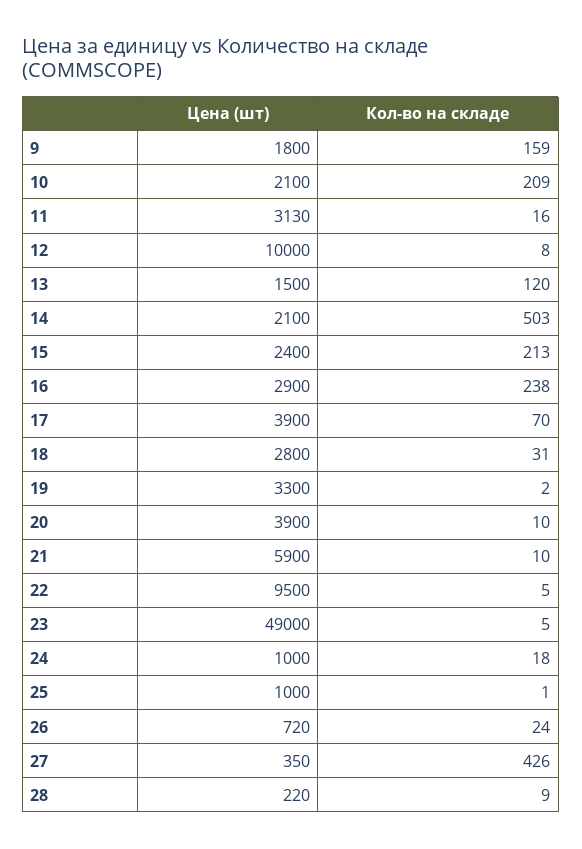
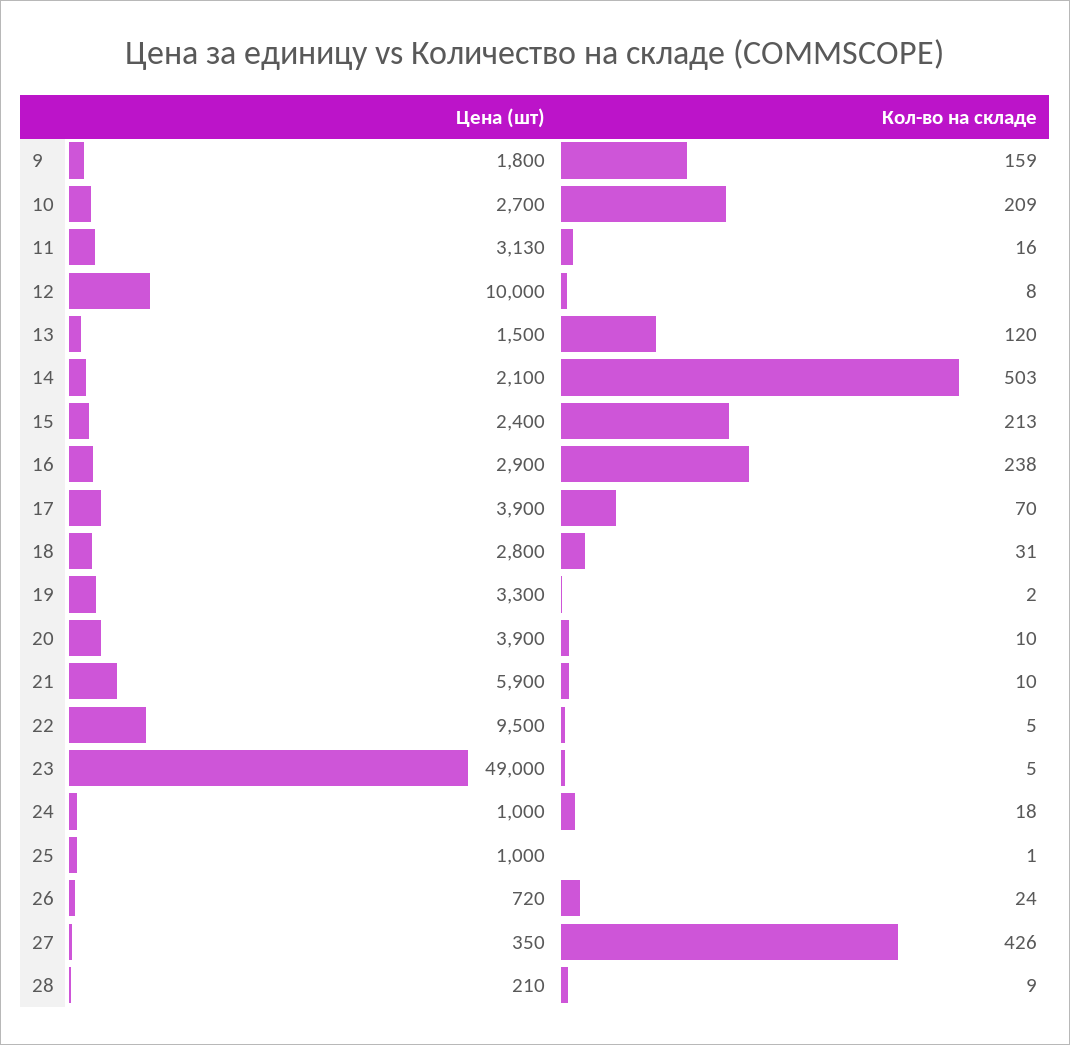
Цена (шт), 10: 2100 -> 2700
Цена (шт), 28: 220 -> 210

